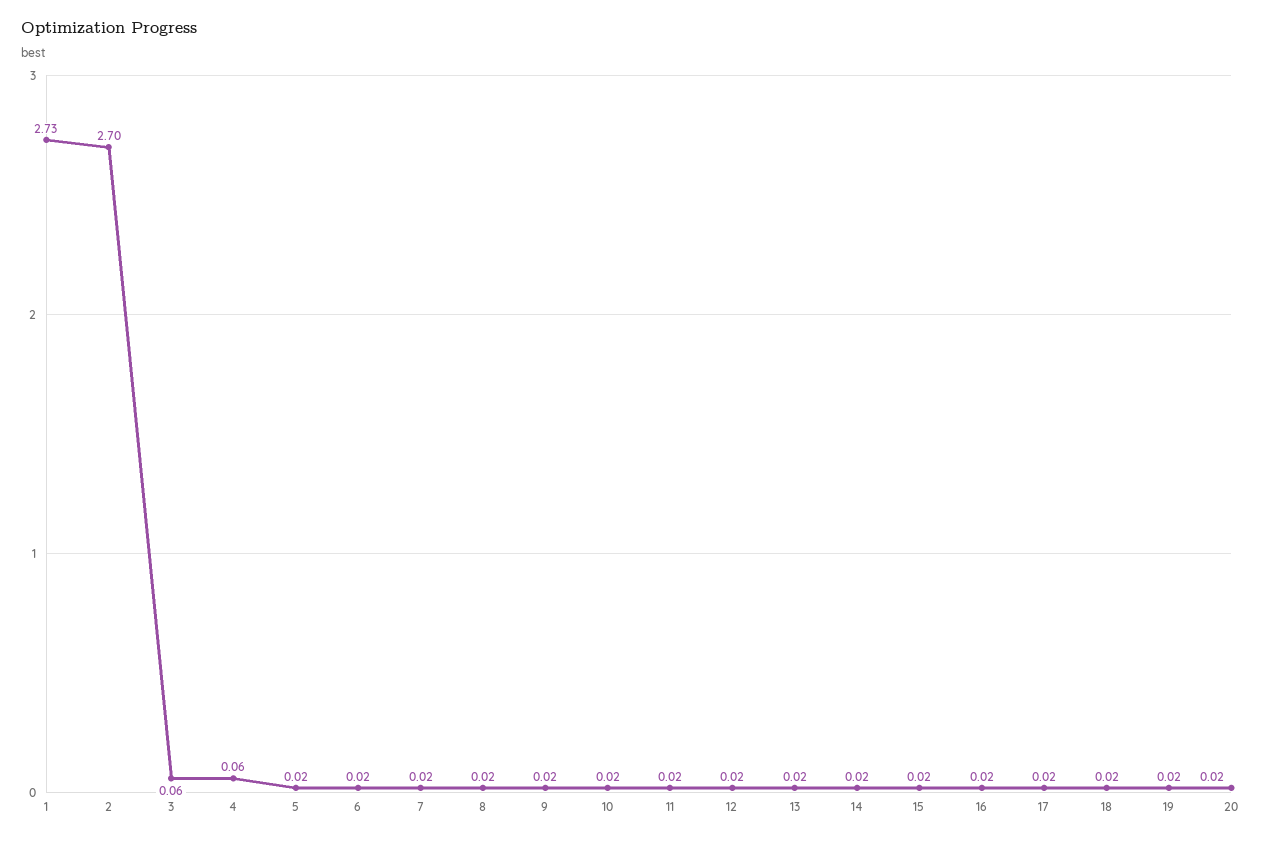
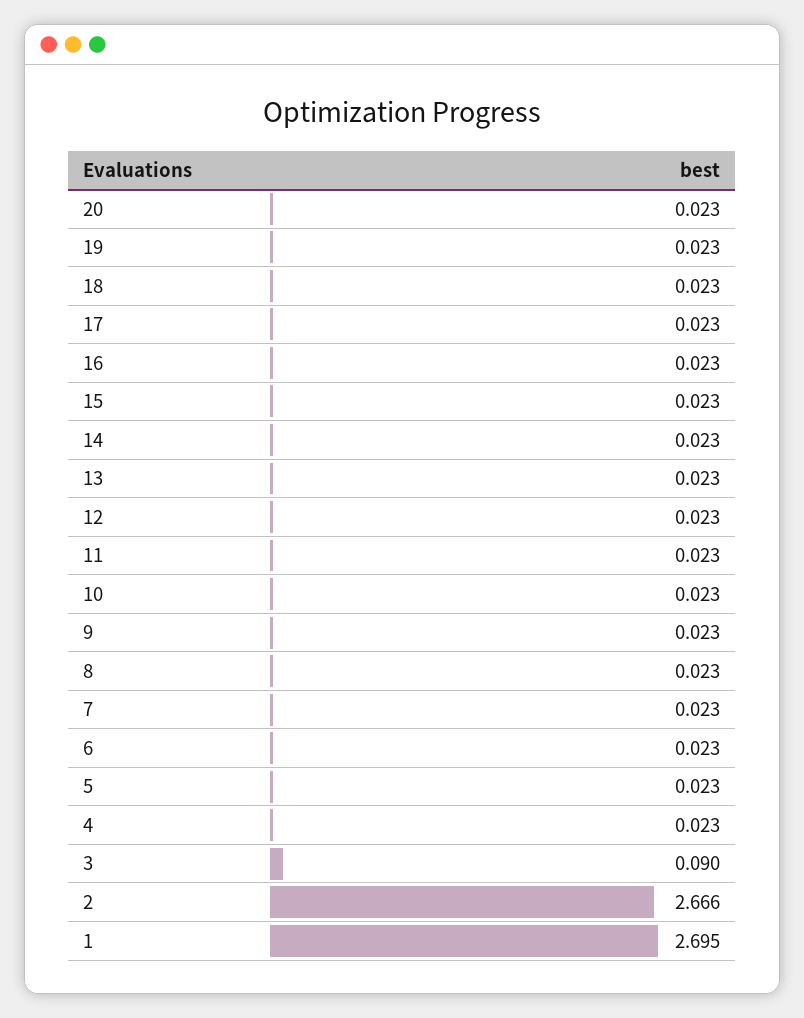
1: 2.73 -> 2.695
2: 2.7 -> 2.666
3: 0.06 -> 0.09
4: 0.06 -> 0.023

